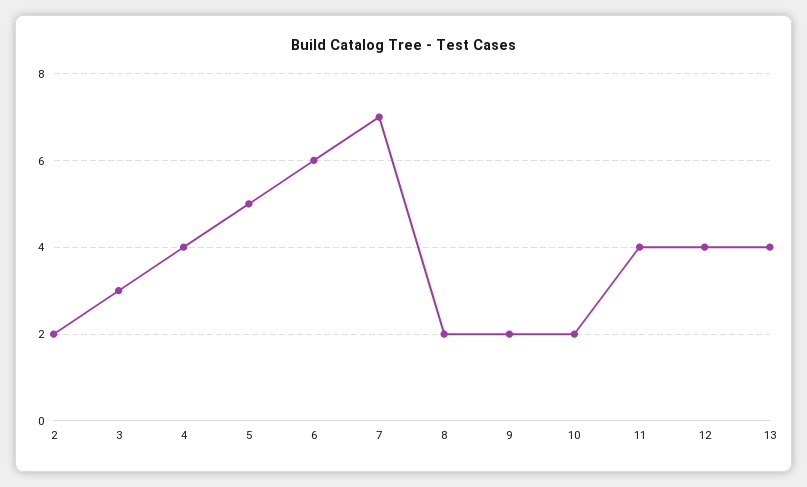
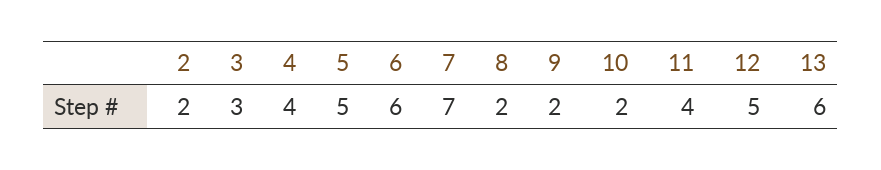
12: 4 -> 5
13: 4 -> 6

